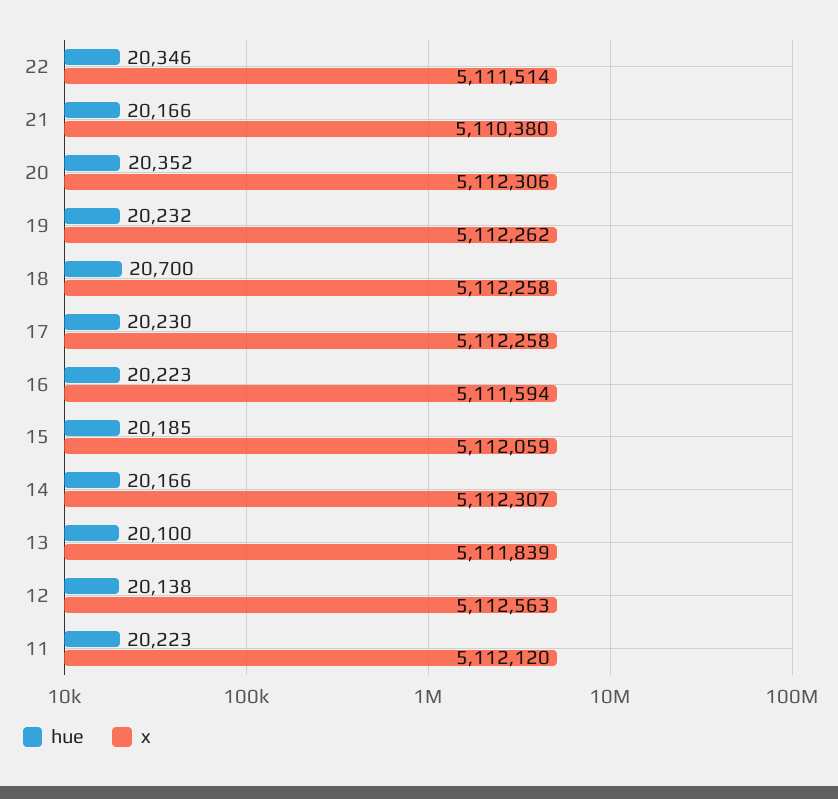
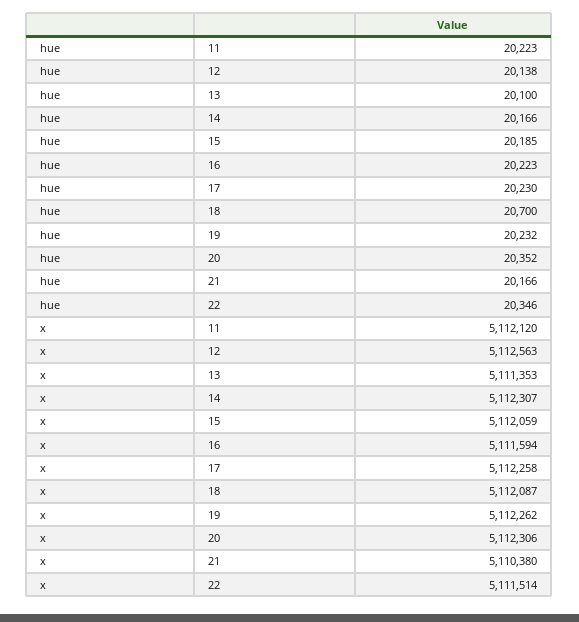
x, 18: 5112258 -> 5112087
x, 13: 5111839 -> 5111353

